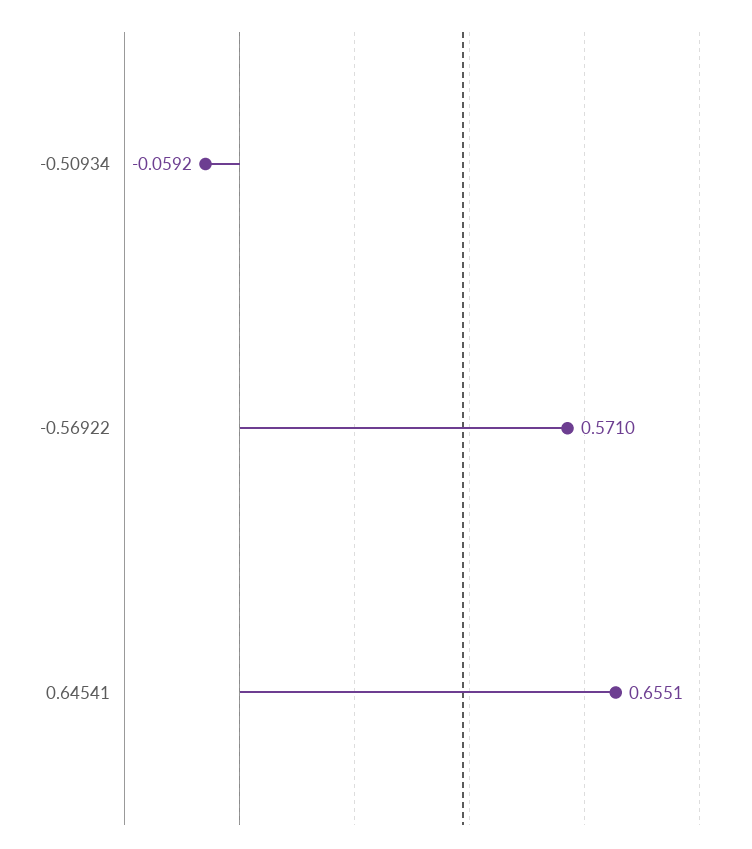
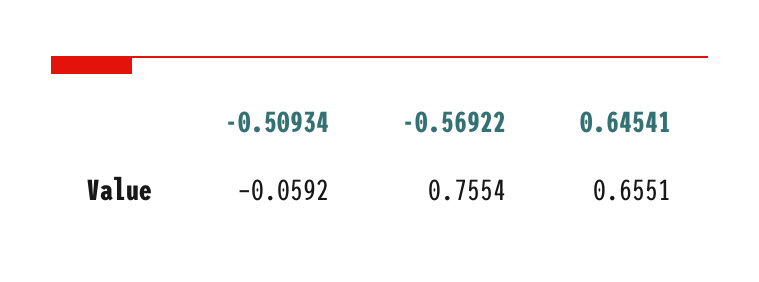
-0.56922: 0.571 -> 0.7554

